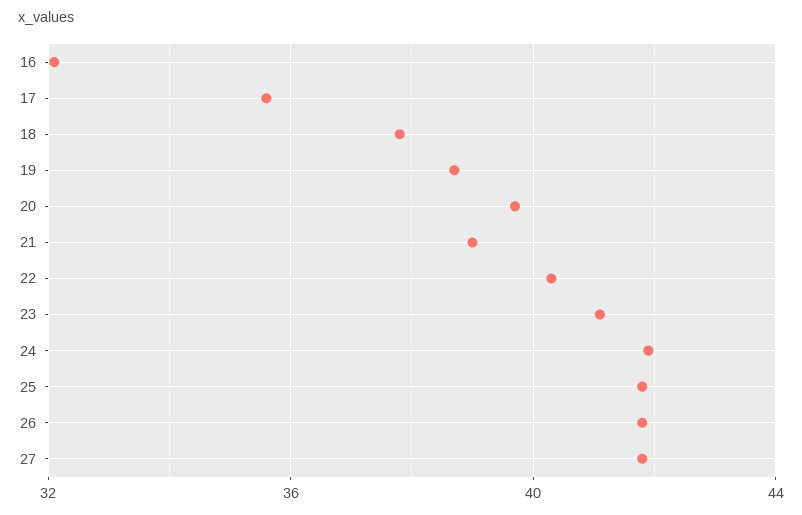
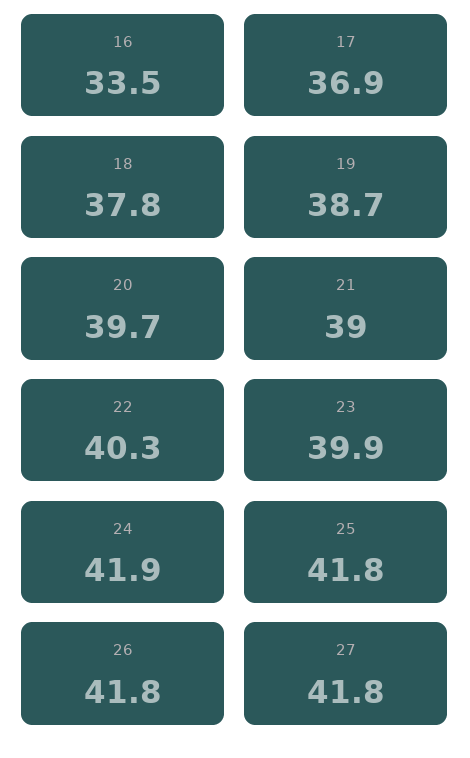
16: 32 -> 33.5
17: 35.5 -> 36.9
23: 41 -> 39.9

